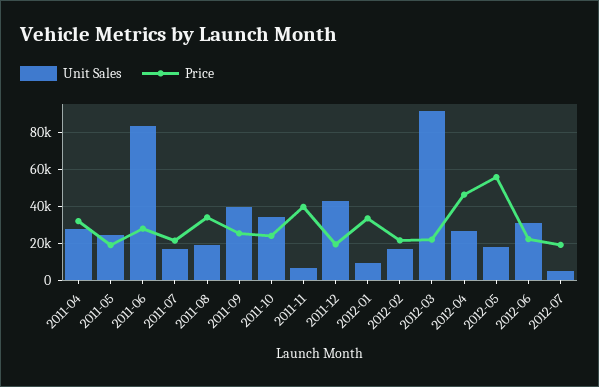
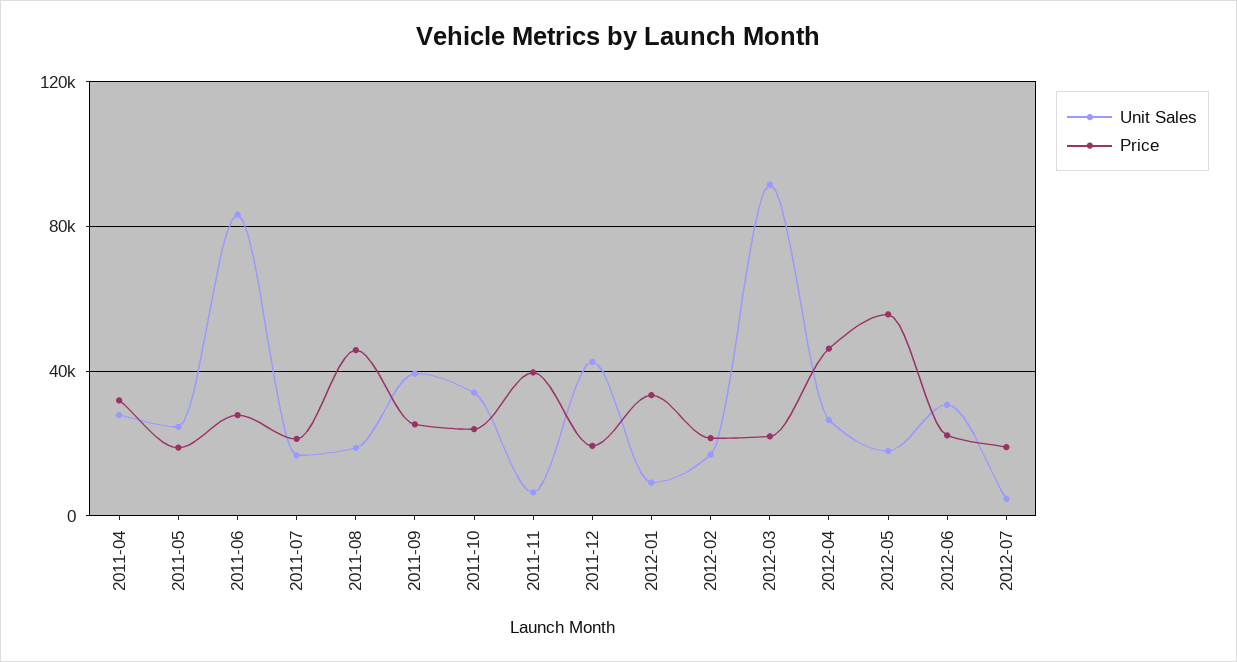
Price, 2011-08: 35000 -> 45000

